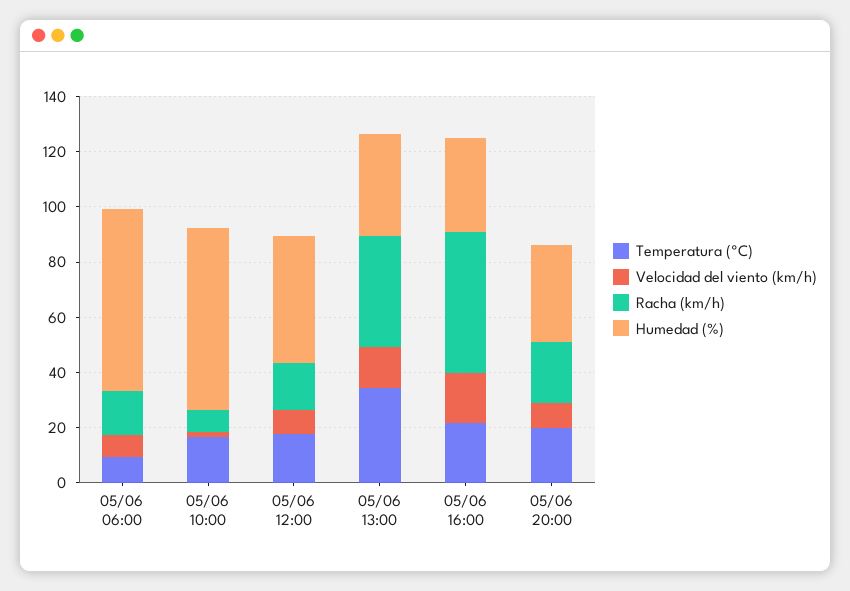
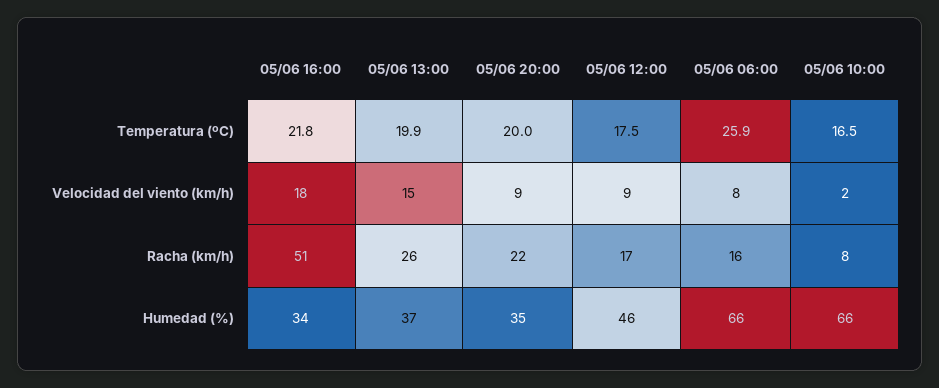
Temperatura (ºC), 05/06 06:00: 10 -> 25.9
Temperatura (ºC), 05/06 13:00: 35 -> 19.9
Racha (km/h), 05/06 13:00: 40 -> 26

